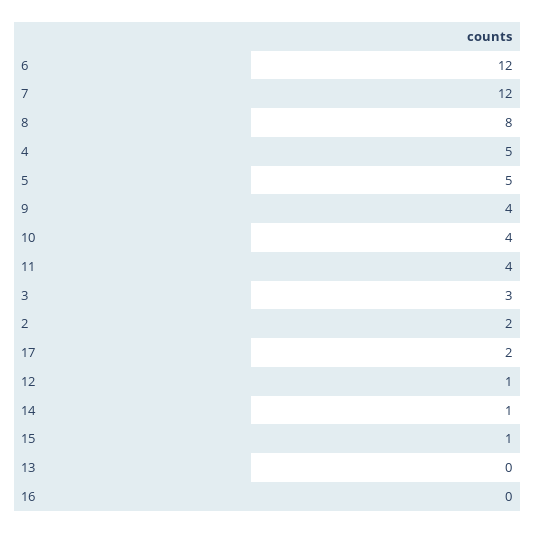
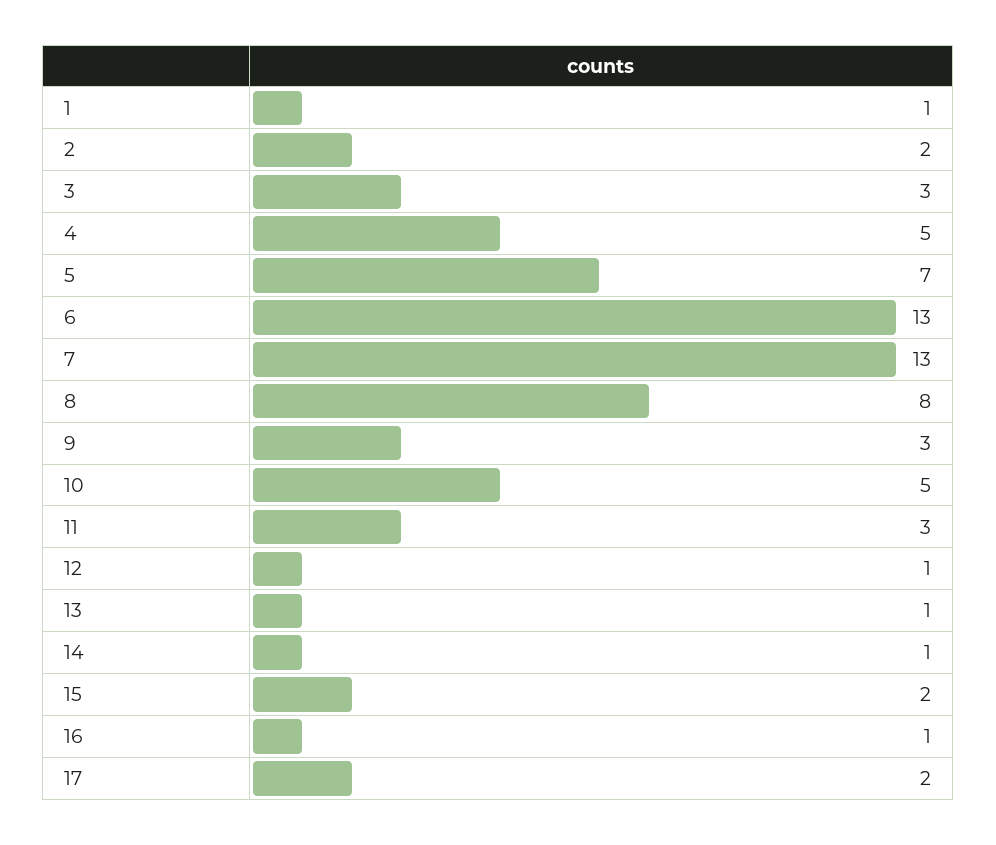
6: 12 -> 13
7: 12 -> 13
5: 5 -> 7
9: 4 -> 3
10: 4 -> 5
11: 4 -> 3
15: 1 -> 2
13: 0 -> 1
16: 0 -> 1
1: none -> 1

